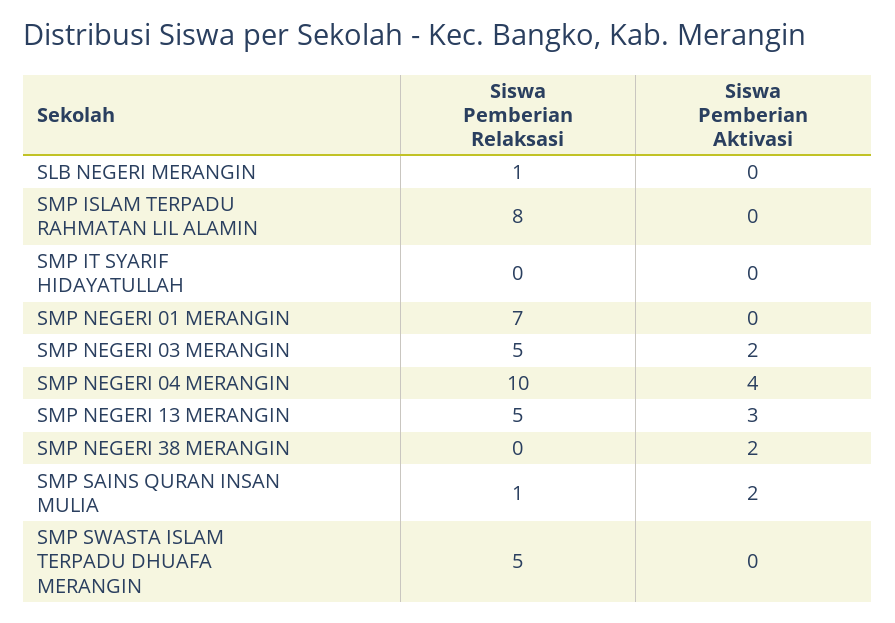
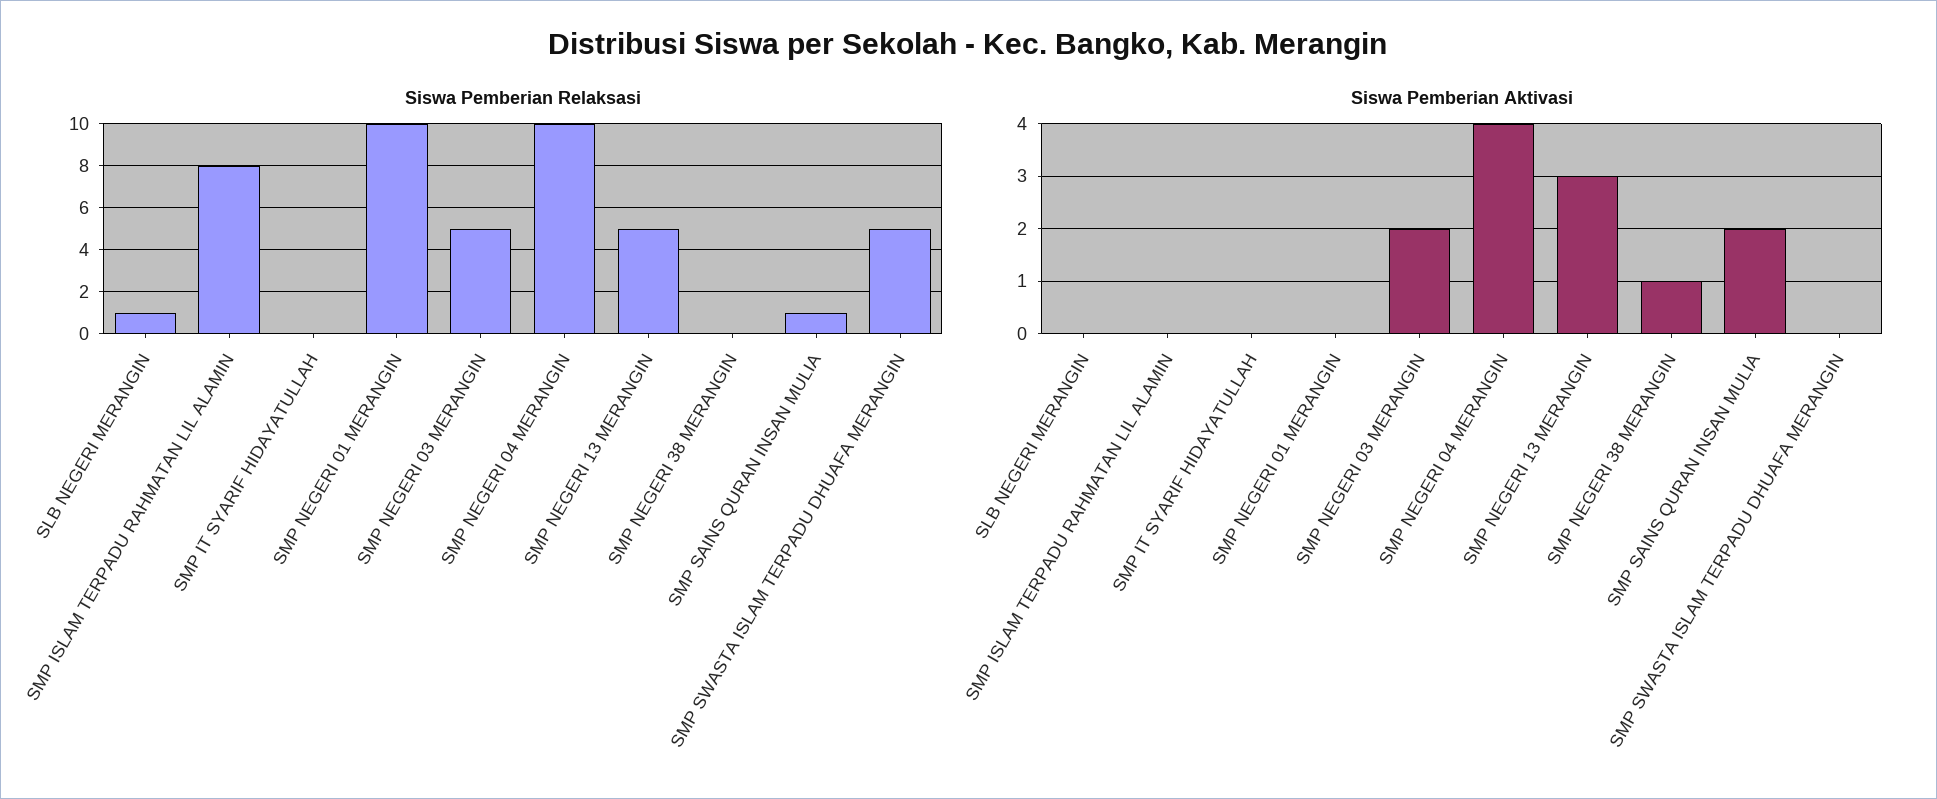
Siswa Pemberian Relaksasi, SMP NEGERI 01 MERANGIN: 7 -> 10
Siswa Pemberian Aktivasi, SMP NEGERI 38 MERANGIN: 2 -> 1

